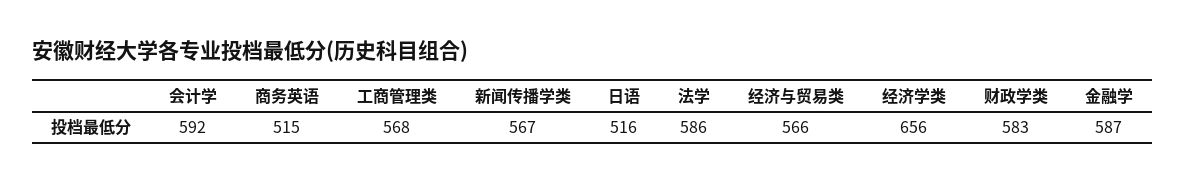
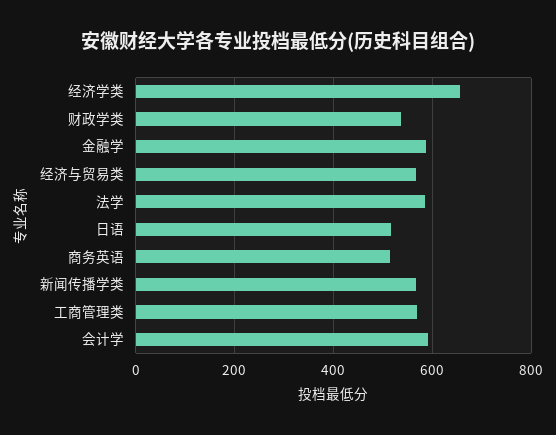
财政学类: 583 -> 540

